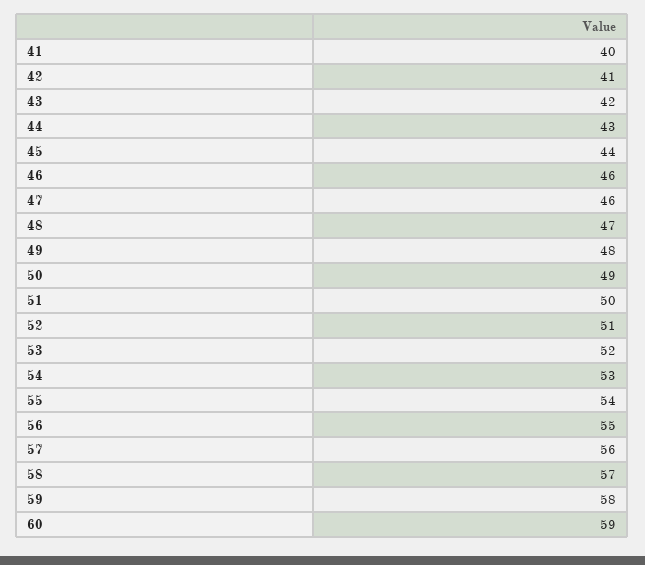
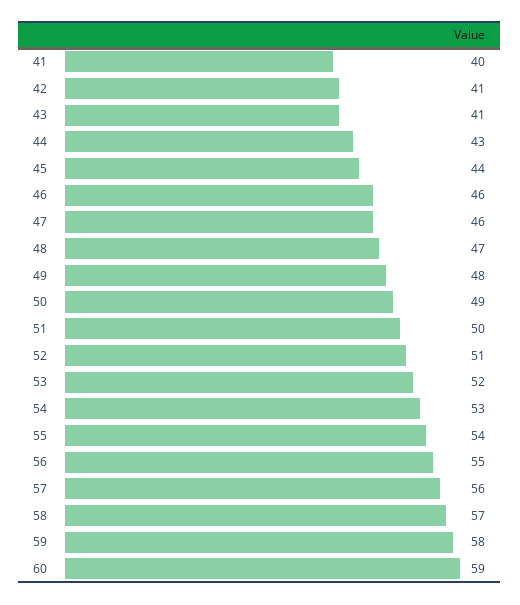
43: 42 -> 41

